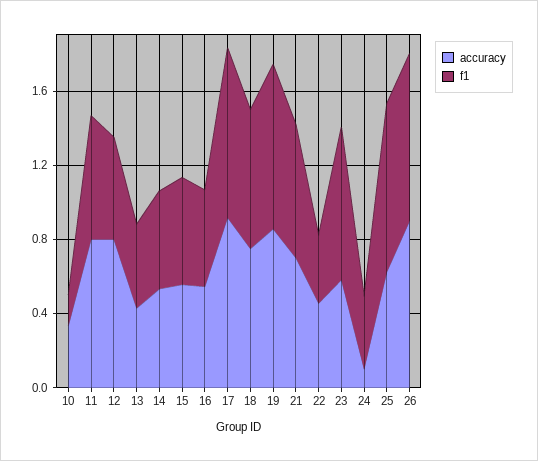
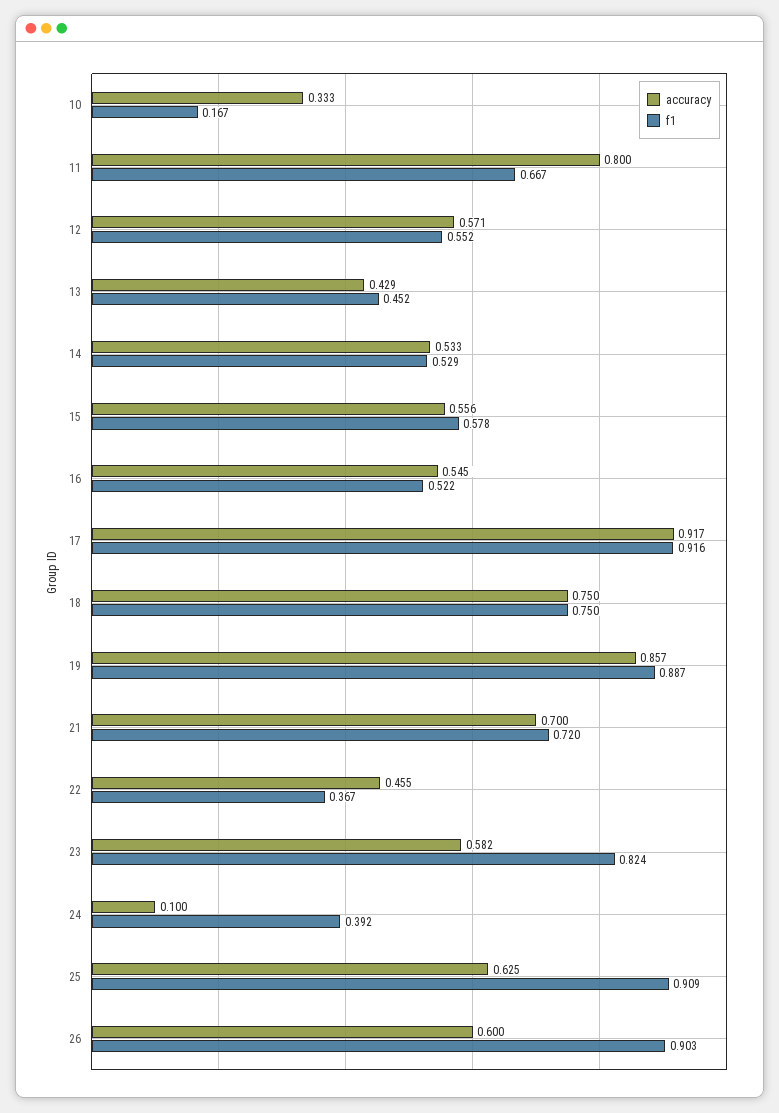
accuracy, 12: 0.8 -> 0.571
accuracy, 26: 0.9 -> 0.6

